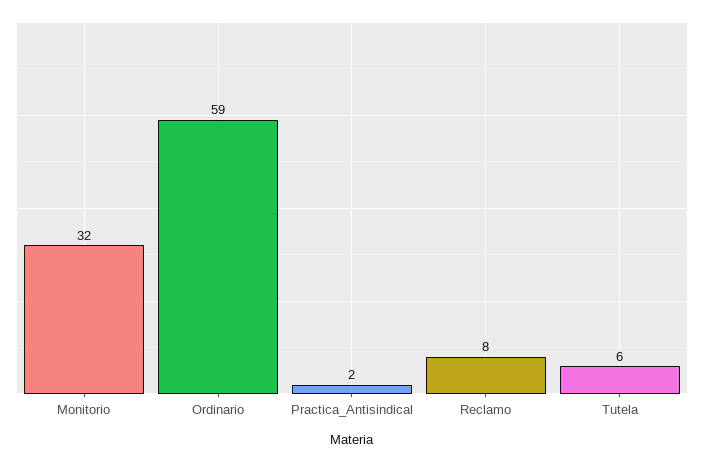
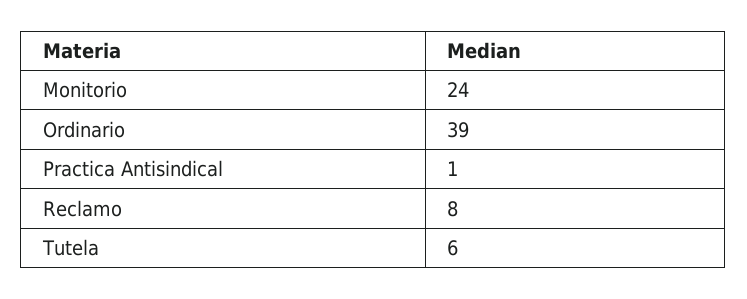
Monitorio: 32 -> 24
Ordinario: 59 -> 39
Practica_Antisindical: 2 -> 1

